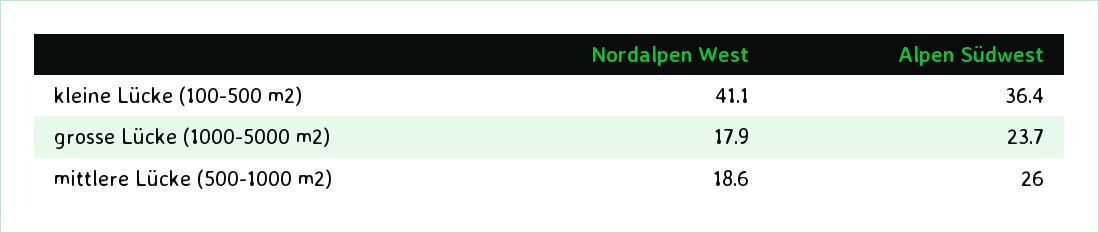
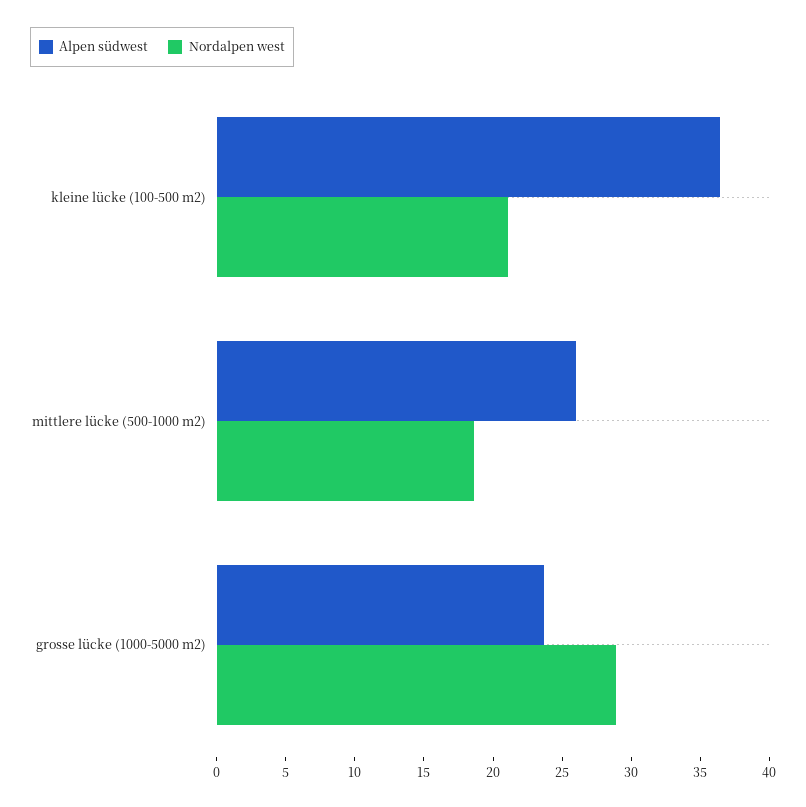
Nordalpen West, kleine Lücke (100-500 m2): 41.1 -> 21
Nordalpen West, grosse Lücke (1000-5000 m2): 17.9 -> 29

